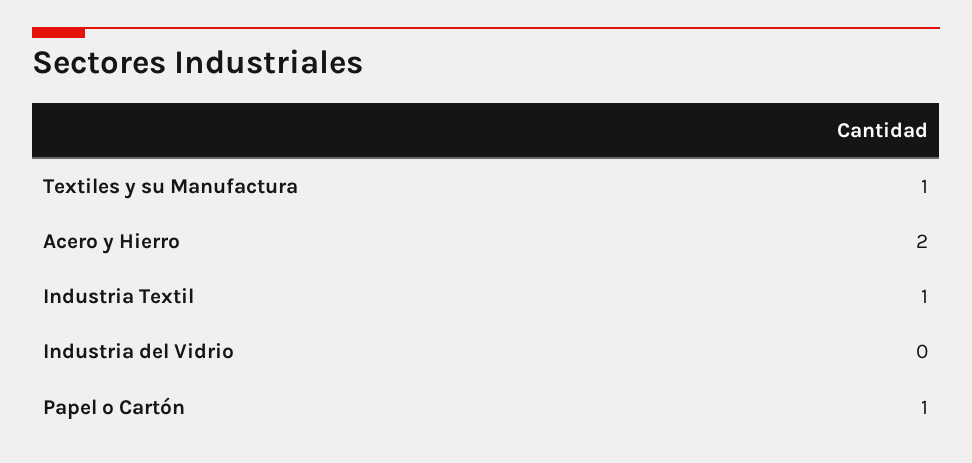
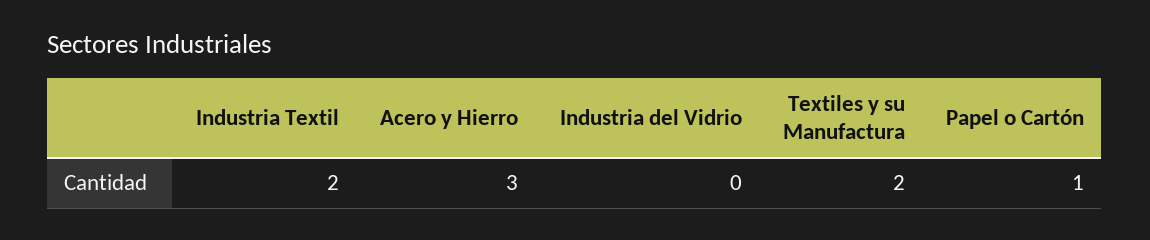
Textiles y su Manufactura: 1 -> 2
Acero y Hierro: 2 -> 3
Industria Textil: 1 -> 2

